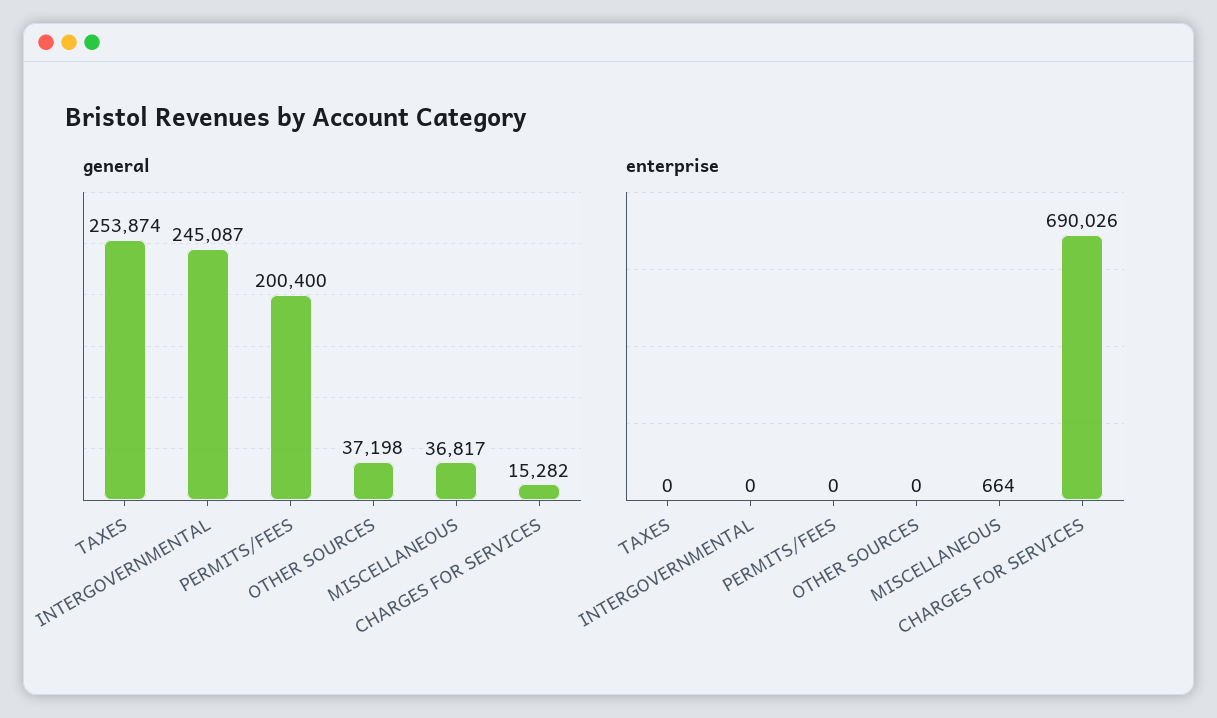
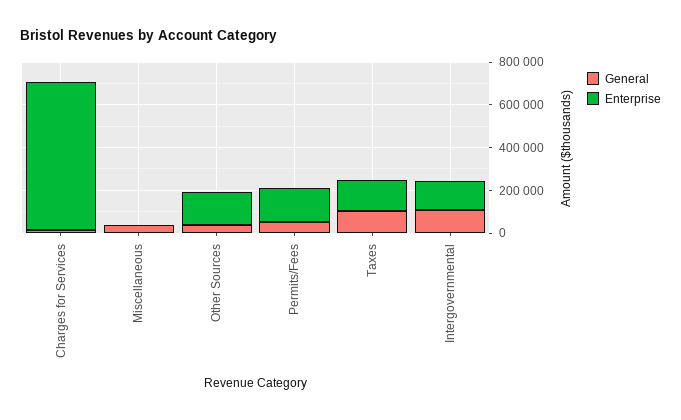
general, TAXES: 253874 -> 100000
general, INTERGOVERNMENTAL: 245087 -> 100000
general, PERMITS/FEES: 200400 -> 50000
enterprise, TAXES: 0 -> 150000
enterprise, INTERGOVERNMENTAL: 0 -> 150000
enterprise, PERMITS/FEES: 0 -> 150000
enterprise, OTHER SOURCES: 0 -> 150000

